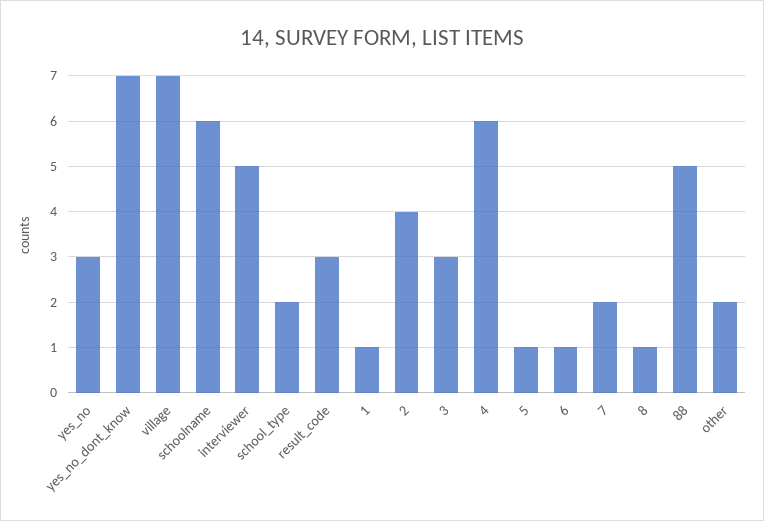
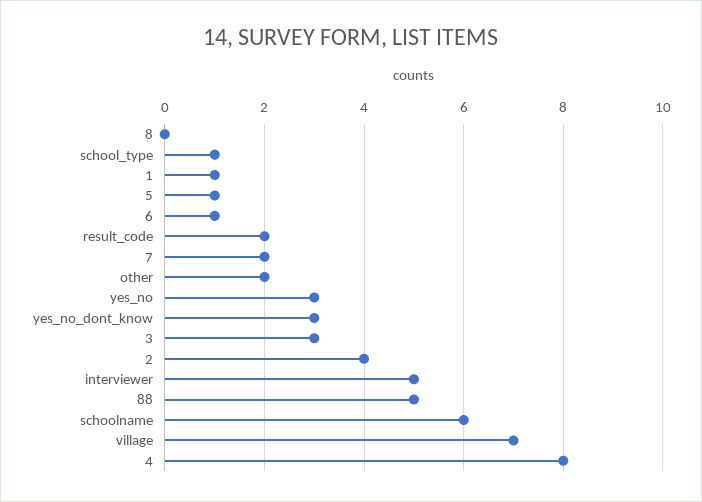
yes_no_dont_know: 7 -> 3
school_type: 2 -> 1
result_code: 3 -> 2
4: 6 -> 8
8: 1 -> 0

